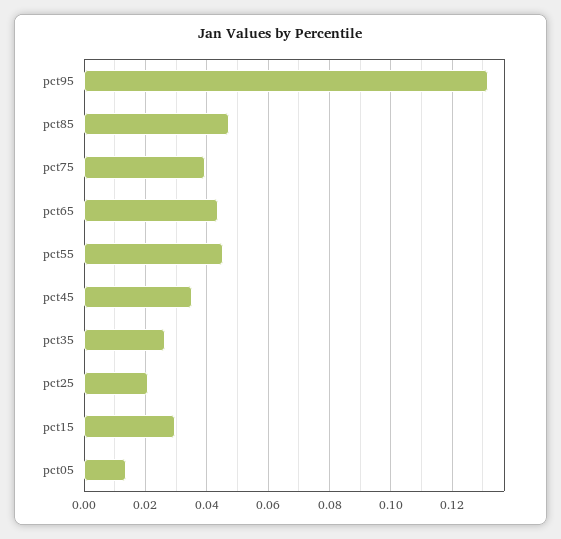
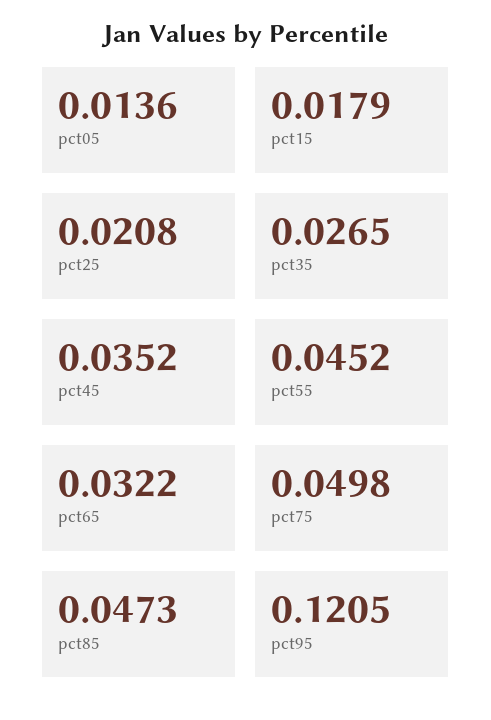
pct95: 0.132 -> 0.1205
pct75: 0.04 -> 0.0498
pct65: 0.044 -> 0.0322
pct15: 0.03 -> 0.0179

